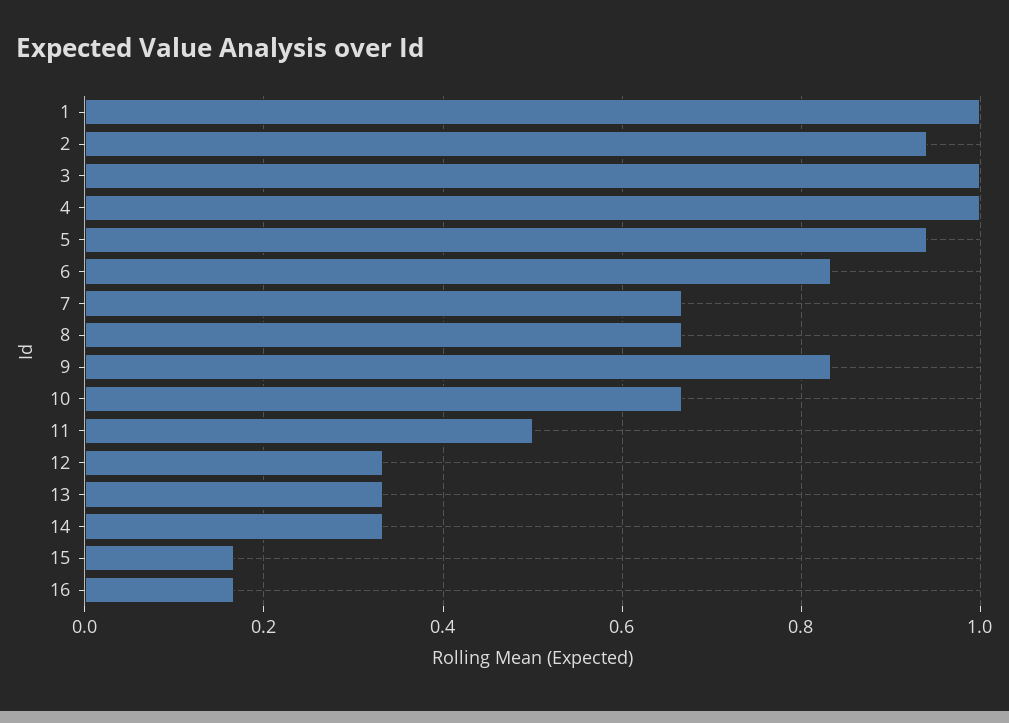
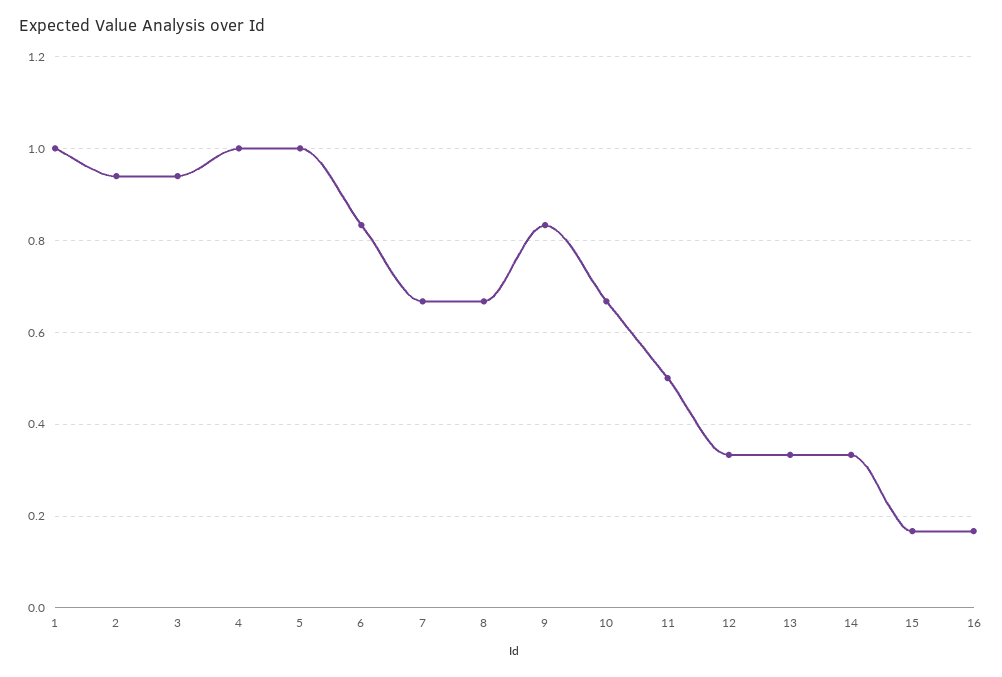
3: 1 -> 0.94
5: 0.94 -> 1

